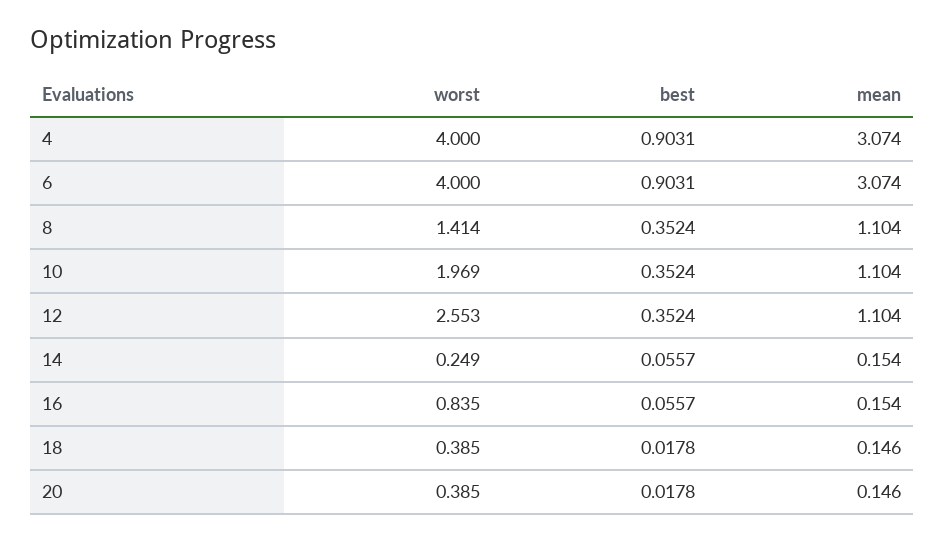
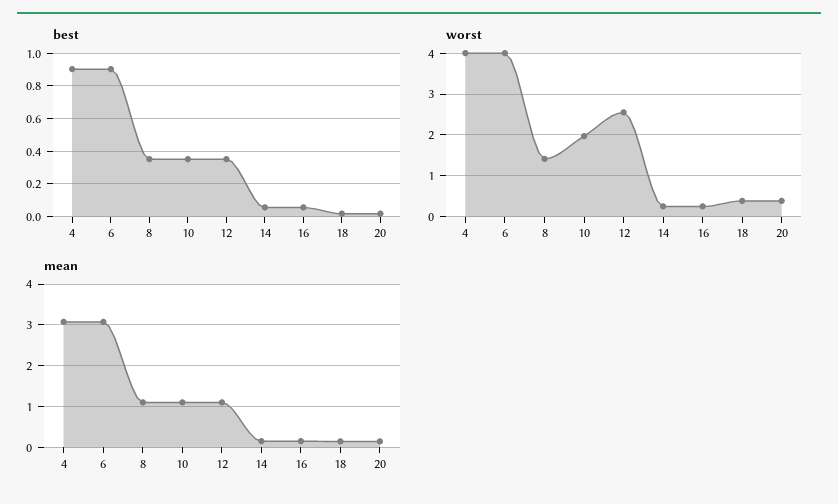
worst, 16: 0.835 -> 0.2

